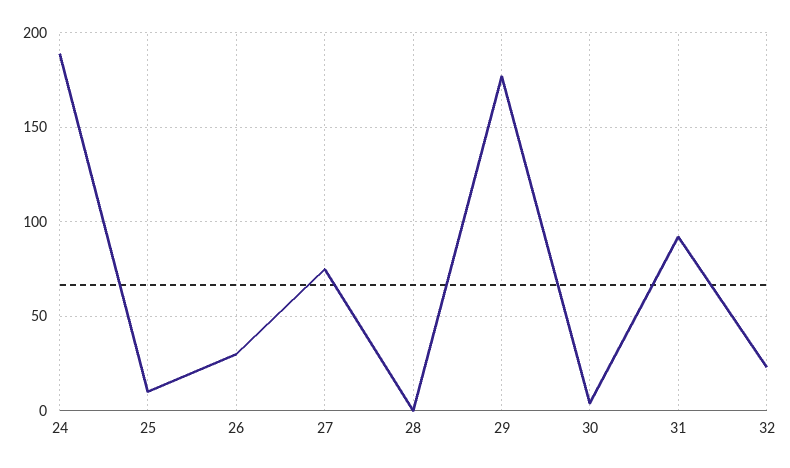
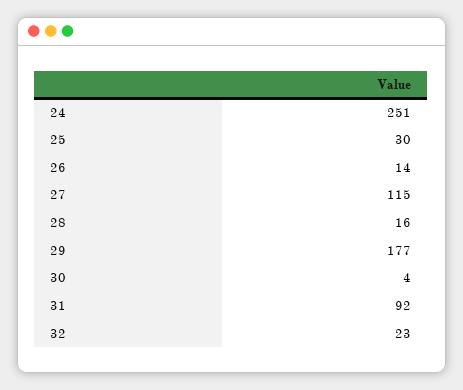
24: 190 -> 251
25: 10 -> 30
26: 30 -> 14
27: 75 -> 115
28: 0 -> 16

